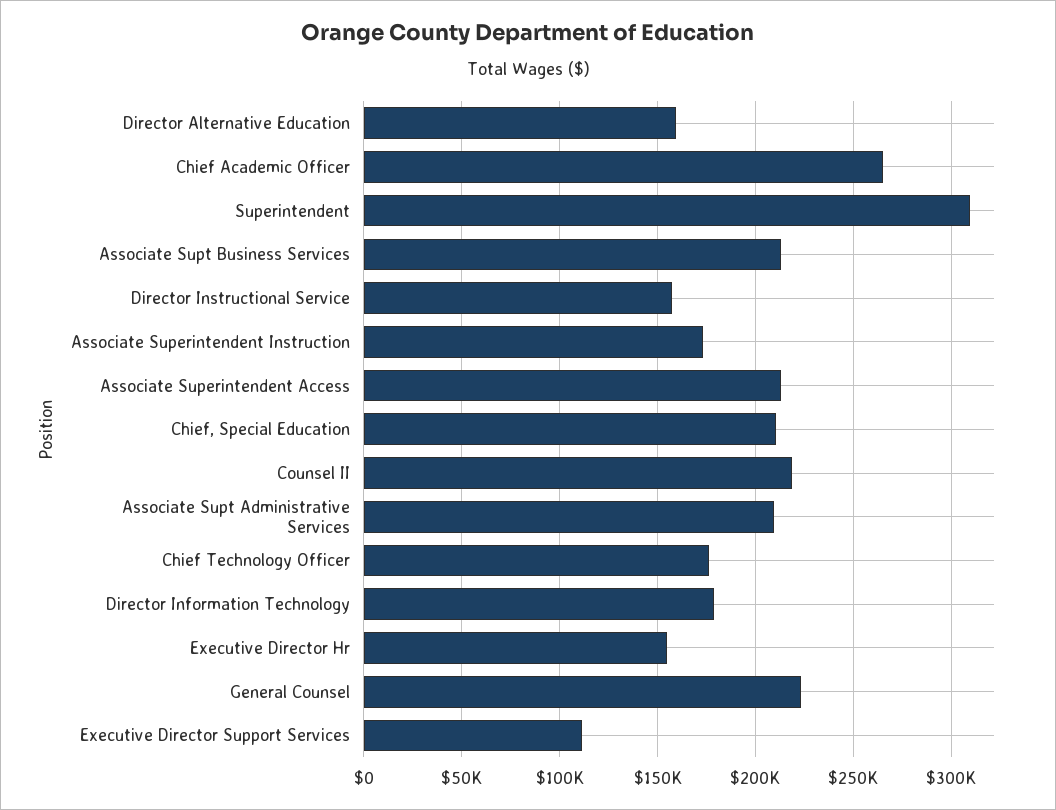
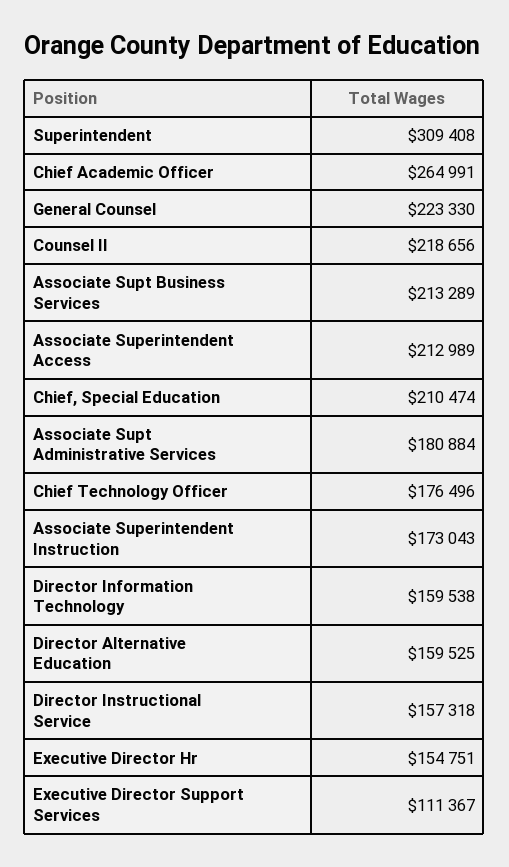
Associate Supt Administrative Services: 210000 -> 180884
Director Information Technology: 180000 -> 159538

